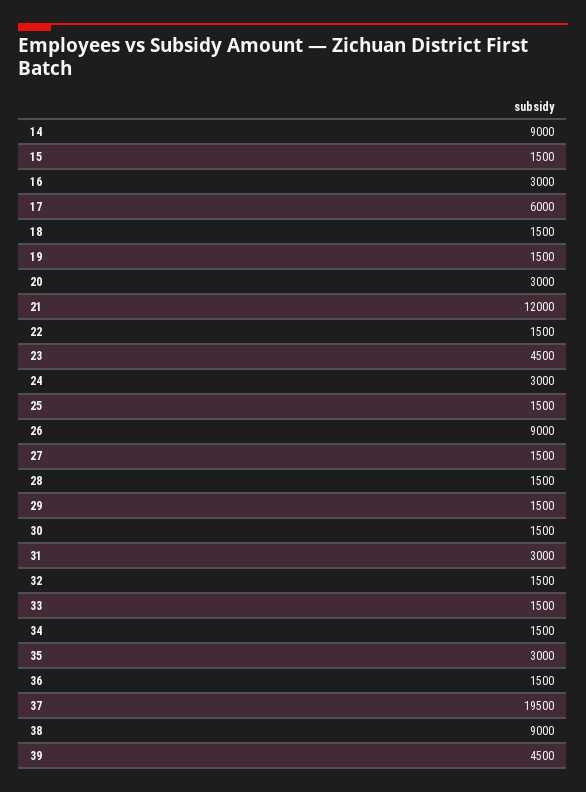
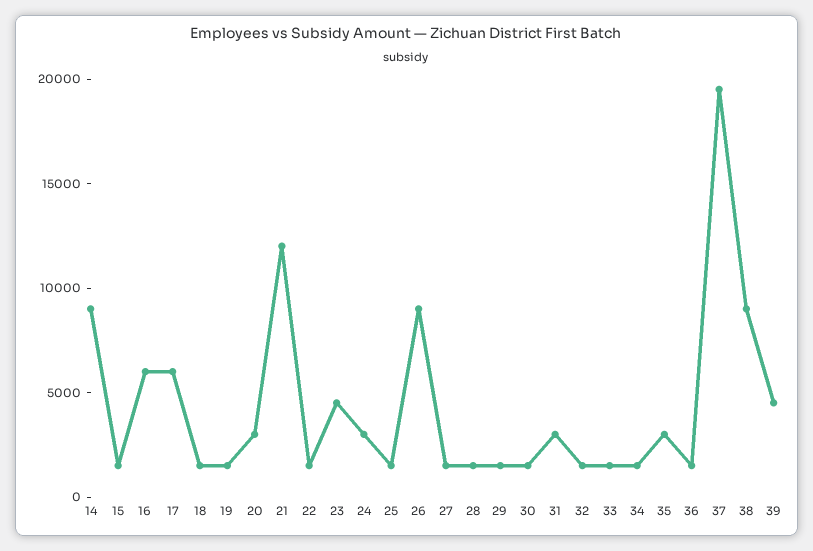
16: 3000 -> 6000

